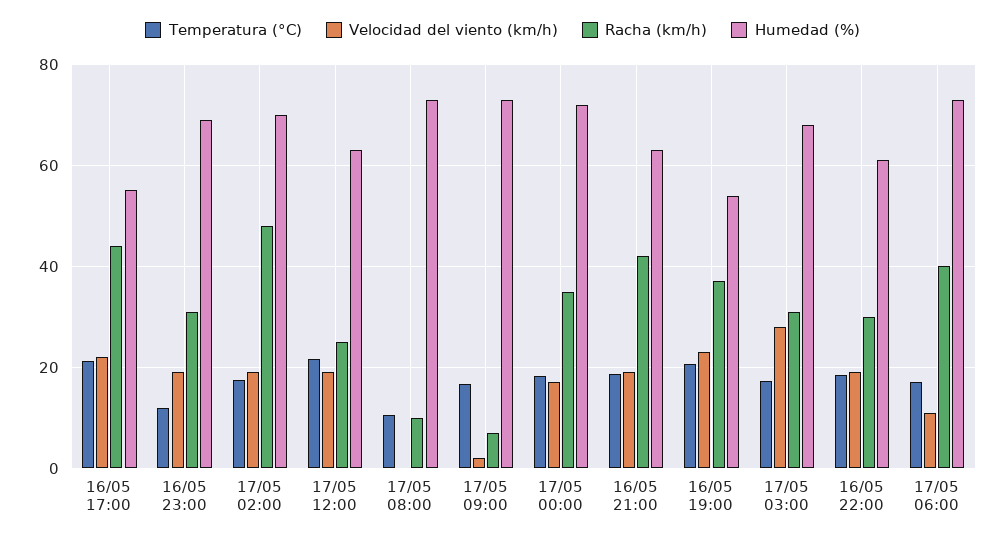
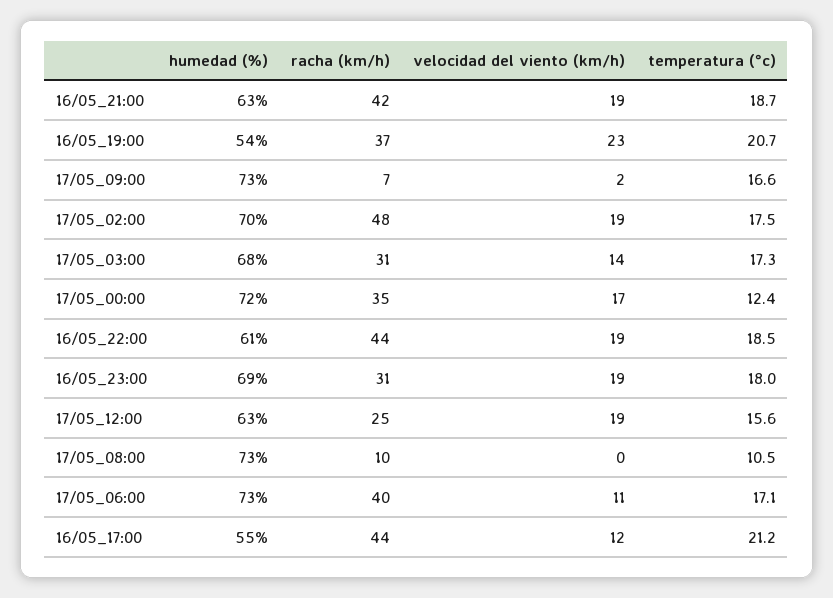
Velocidad del viento (km/h), 16/05 17:00: 22 -> 12
Temperatura (°C), 16/05 23:00: 12 -> 18
Temperatura (°C), 17/05 12:00: 22 -> 15.6
Temperatura (°C), 17/05 00:00: 18 -> 12.4
Velocidad del viento (km/h), 17/05 03:00: 28 -> 14
Racha (km/h), 16/05 22:00: 30 -> 44

